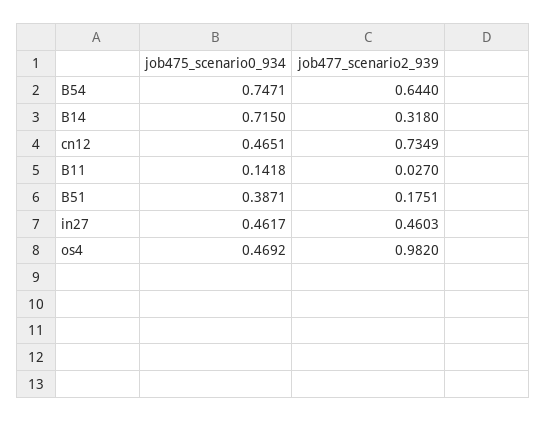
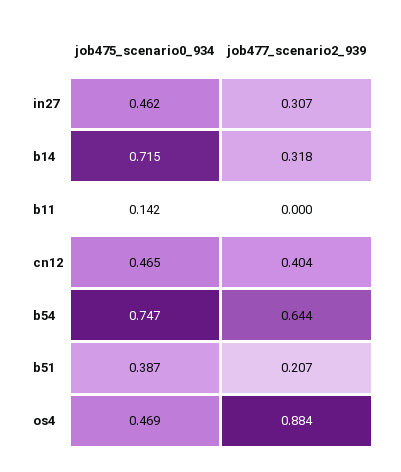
job477_scenario2_939, cn12: 0.7349 -> 0.404
job477_scenario2_939, B11: 0.027 -> 0
job477_scenario2_939, B51: 0.1751 -> 0.207
job477_scenario2_939, in27: 0.4603 -> 0.307
job477_scenario2_939, os4: 0.982 -> 0.884

